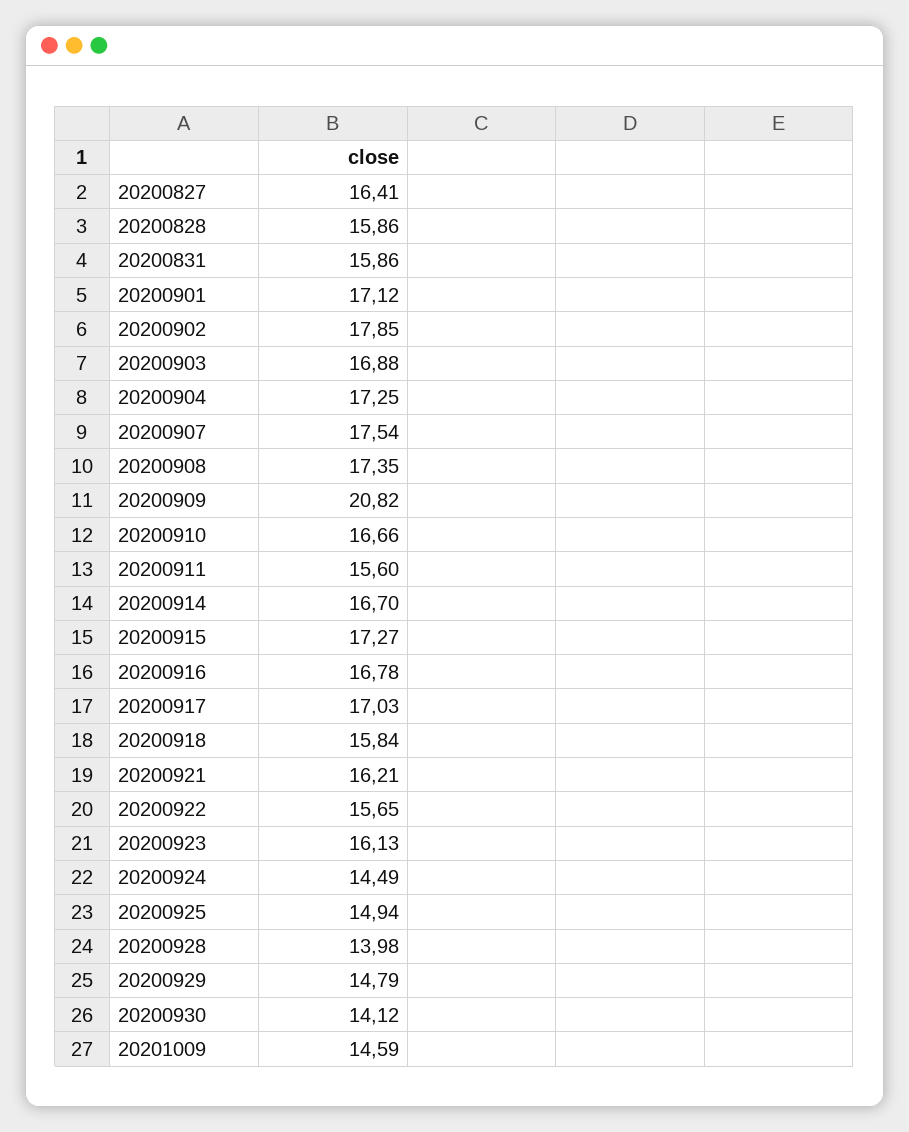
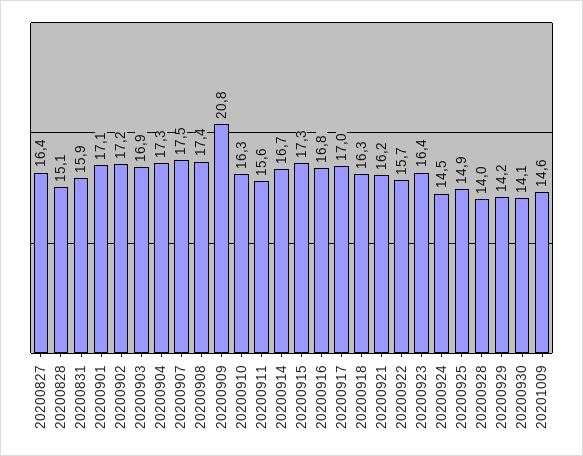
20200828: 15.86 -> 15.1
20200902: 17.85 -> 17.2
20200910: 16.66 -> 16.3
20200918: 15.84 -> 16.3
20200923: 16.13 -> 16.4
20200929: 14.79 -> 14.2

